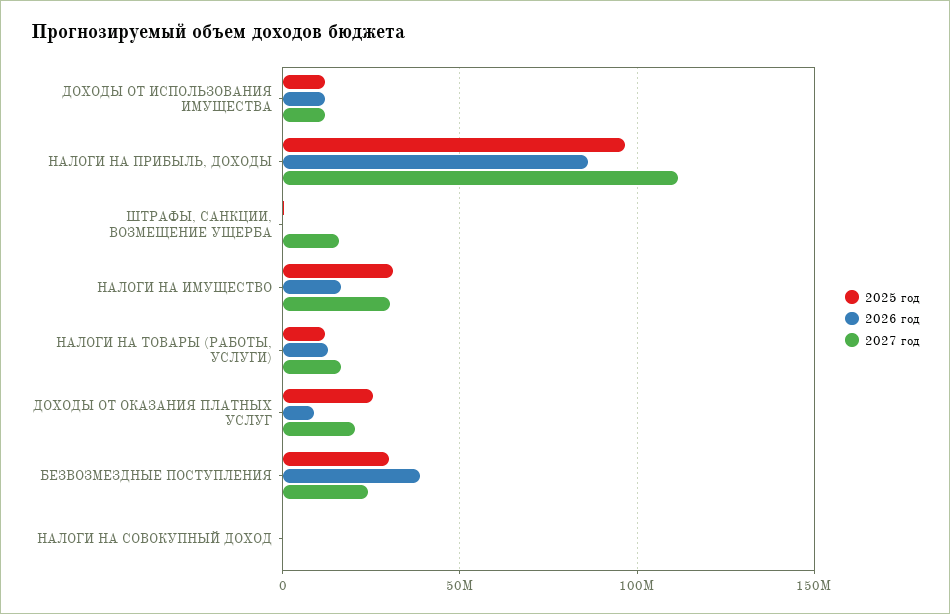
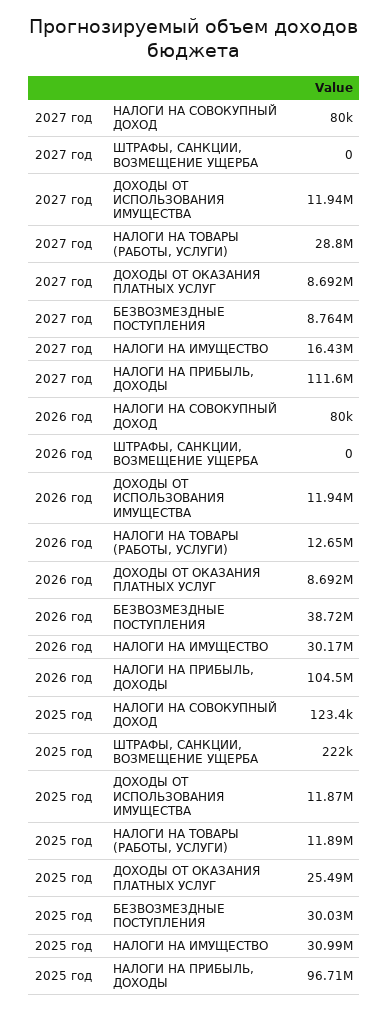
2026 год, НАЛОГИ НА ПРИБЫЛЬ, ДОХОДЫ: 85000000 -> 104500000
2027 год, ШТРАФЫ, САНКЦИИ, ВОЗМЕЩЕНИЕ УЩЕРБА: 15000000 -> 0
2026 год, НАЛОГИ НА ИМУЩЕСТВО: 15000000 -> 30170000
2027 год, НАЛОГИ НА ИМУЩЕСТВО: 30000000 -> 16430000
2027 год, НАЛОГИ НА ТОВАРЫ (РАБОТЫ, УСЛУГИ): 15000000 -> 28800000
2027 год, ДОХОДЫ ОТ ОКАЗАНИЯ ПЛАТНЫХ УСЛУГ: 20000000 -> 8692000
2027 год, БЕЗВОЗМЕЗДНЫЕ ПОСТУПЛЕНИЯ: 25000000 -> 8764000

